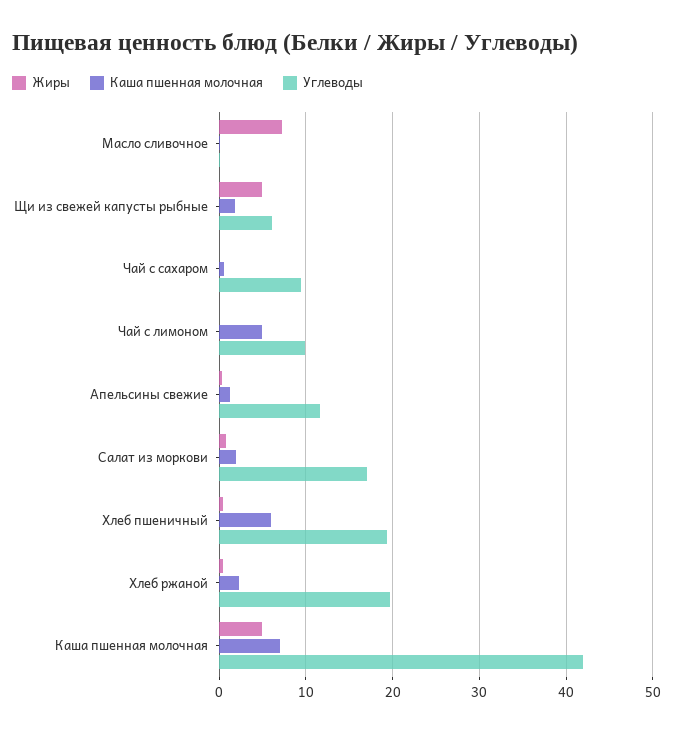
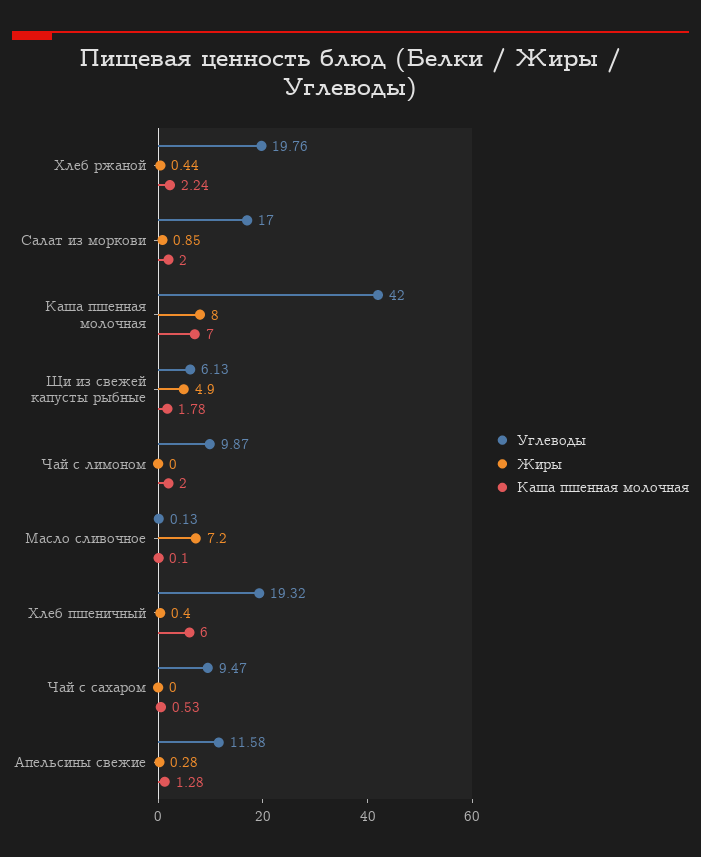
Каша пшенная молочная, Чай с лимоном: 5 -> 2
Жиры, Каша пшенная молочная: 5 -> 8

